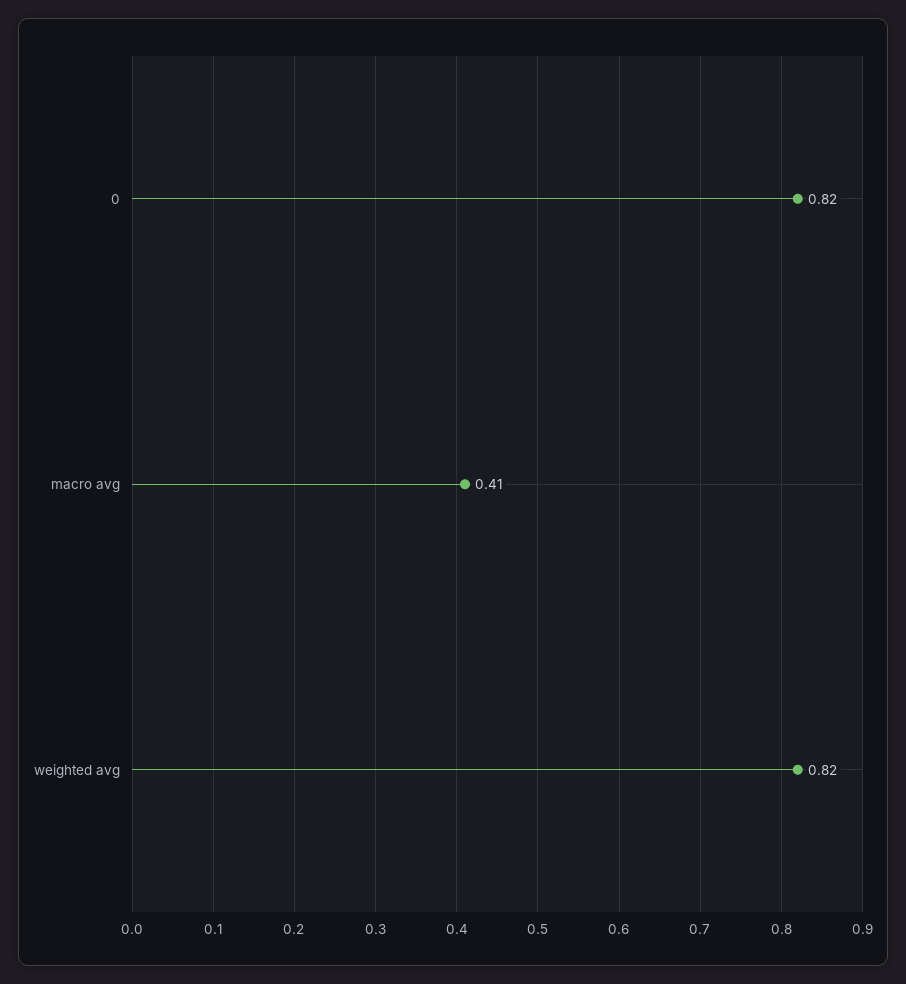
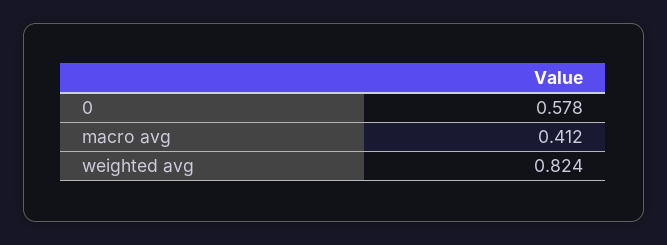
0: 0.82 -> 0.578

